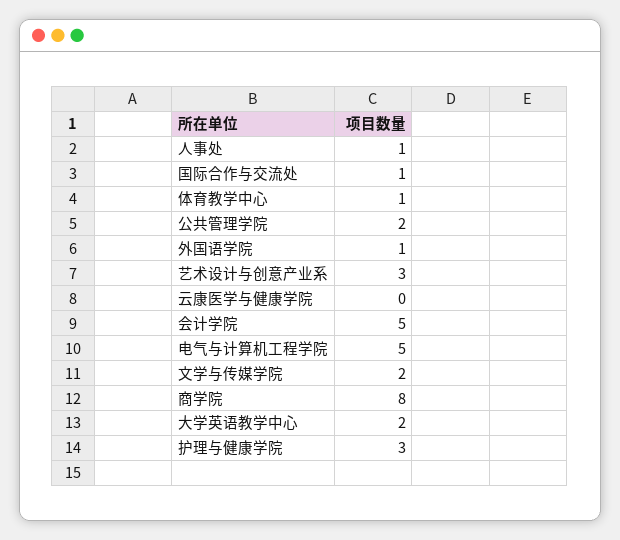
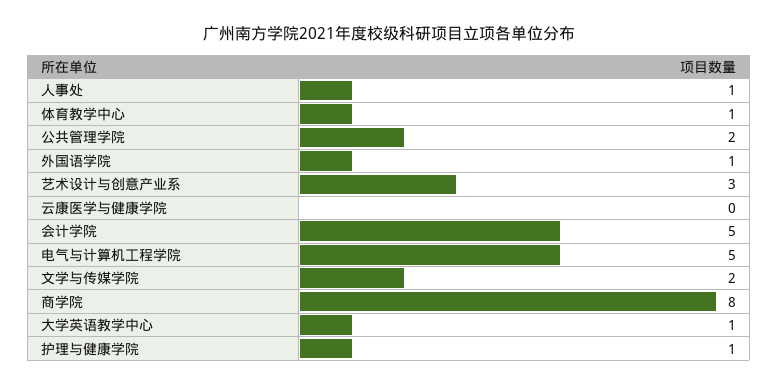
国际合作与交流处: 1 -> none
大学英语教学中心: 2 -> 1
护理与健康学院: 3 -> 1

